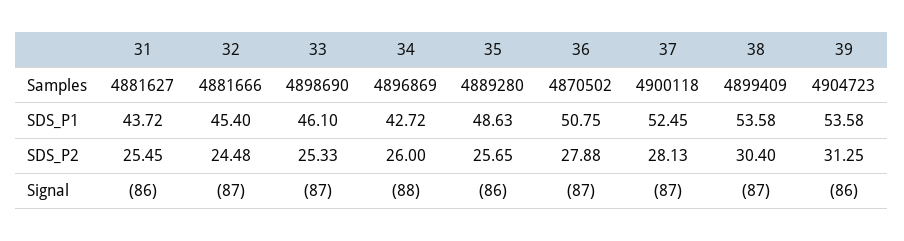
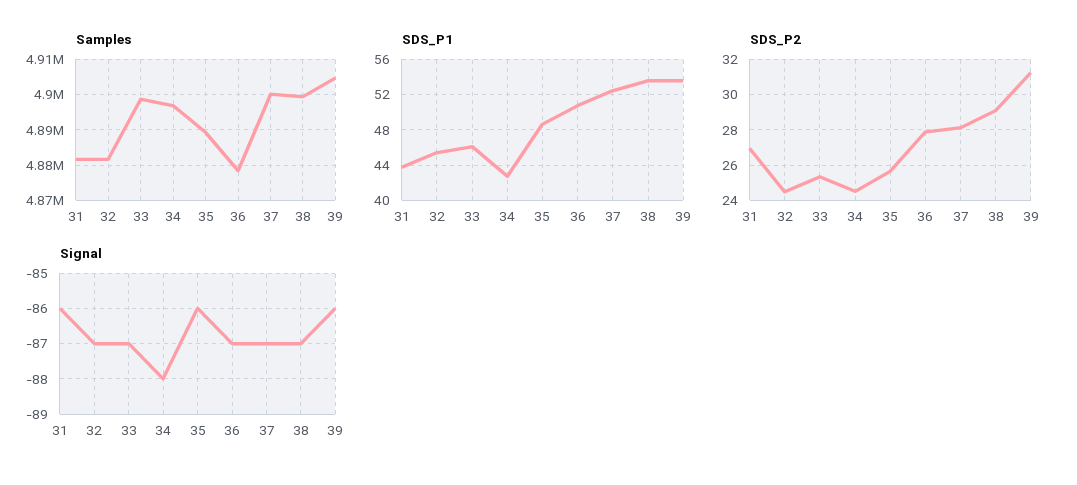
Samples, 36: 4870502 -> 4878000
SDS_P2, 31: 25.45 -> 27
SDS_P2, 34: 26 -> 24.5
SDS_P2, 38: 30.4 -> 29

